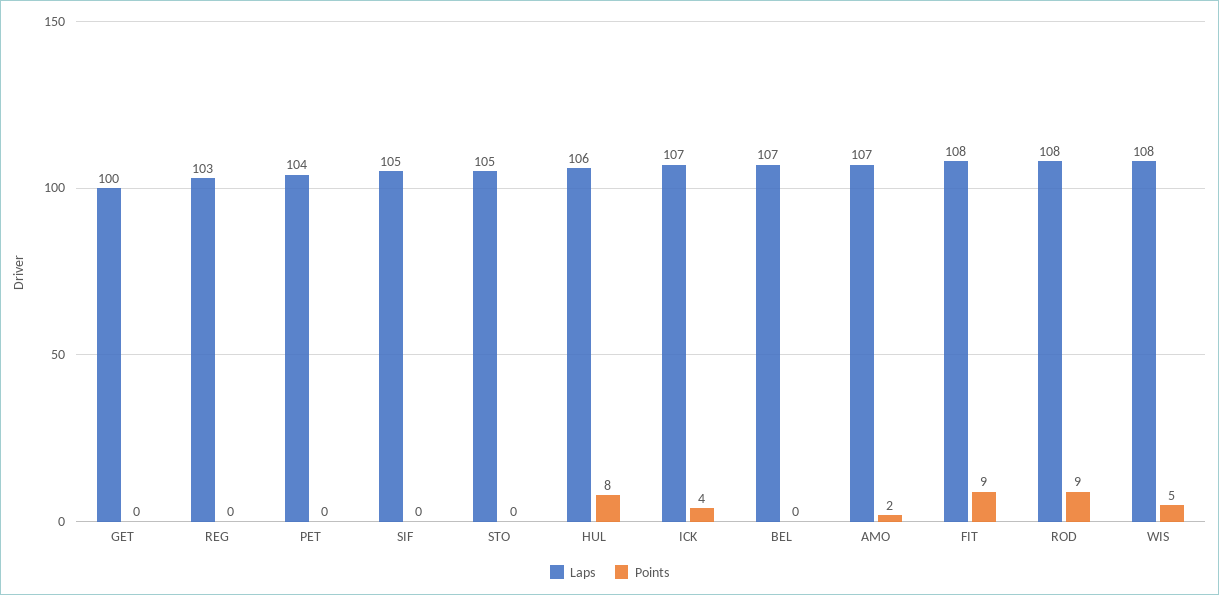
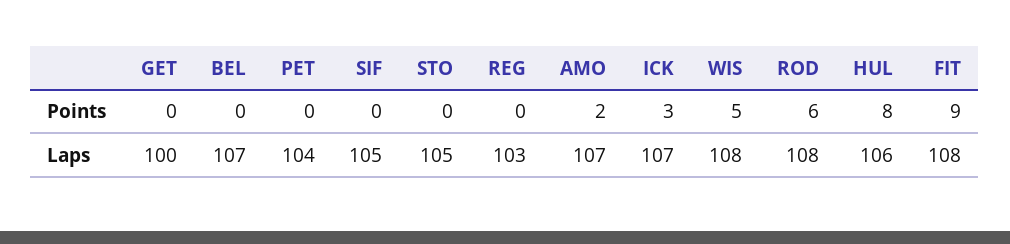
Points, ICK: 4 -> 3
Points, ROD: 9 -> 6

